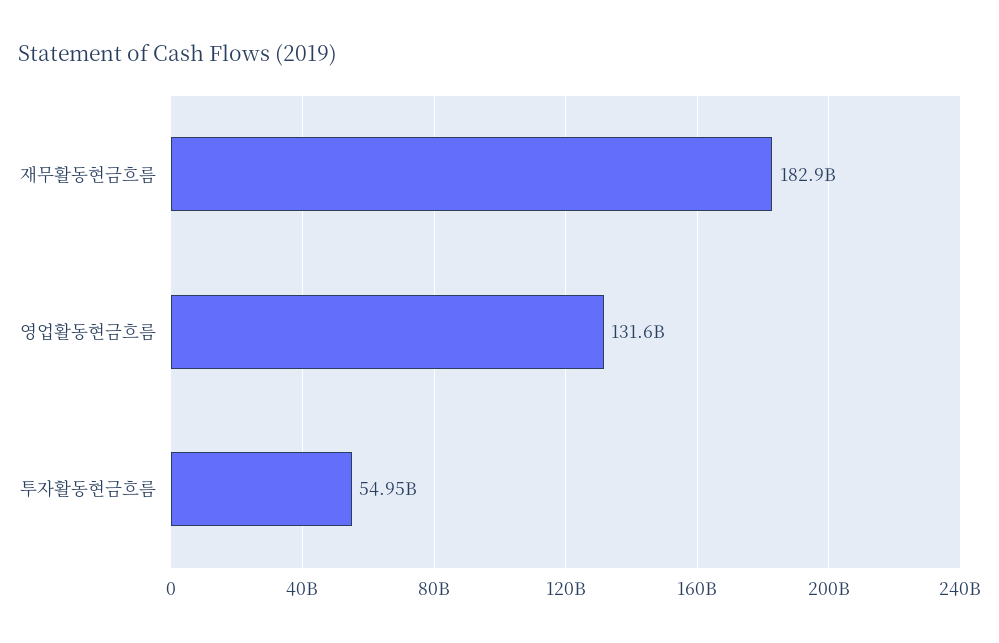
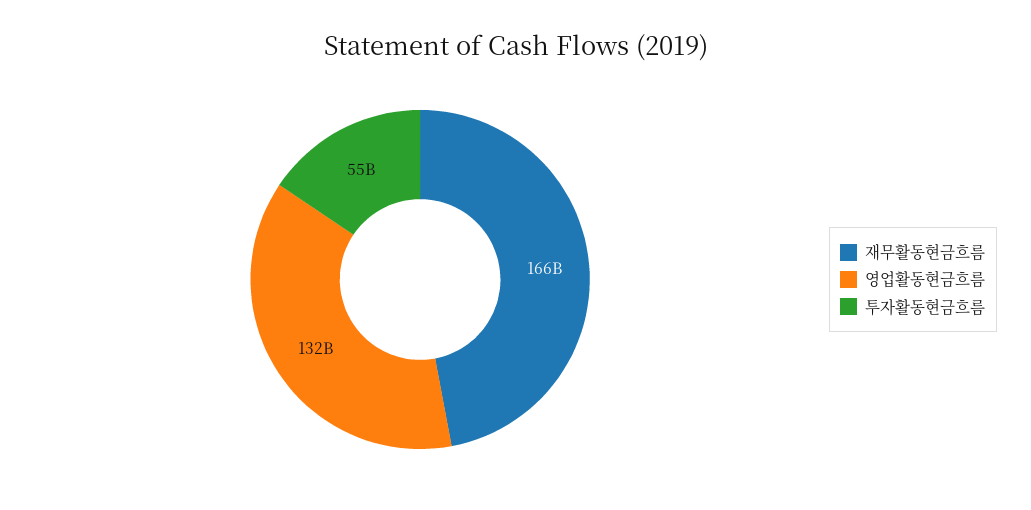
재무활동현금흐름: 182900000000 -> 166000000000

